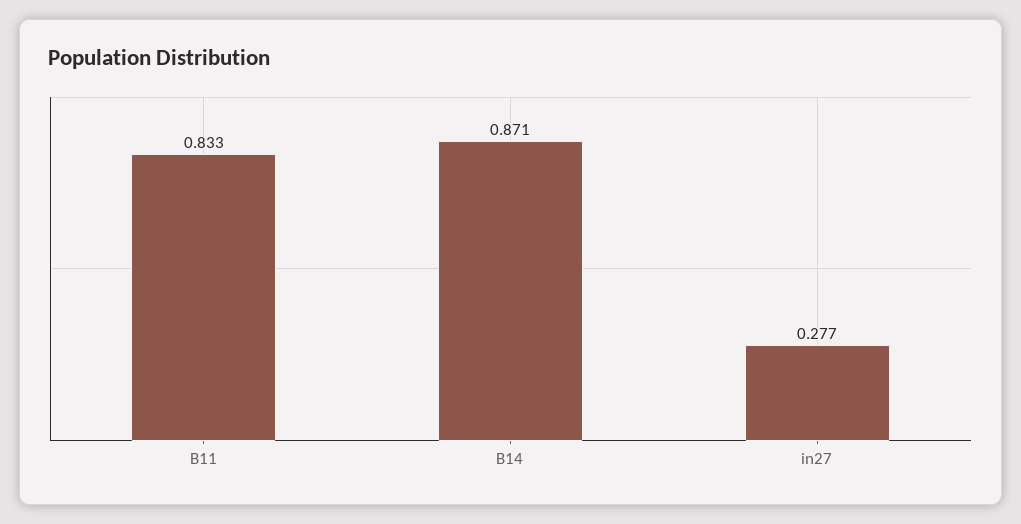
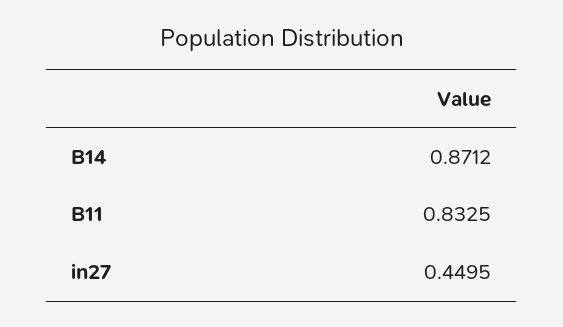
in27: 0.277 -> 0.4495

